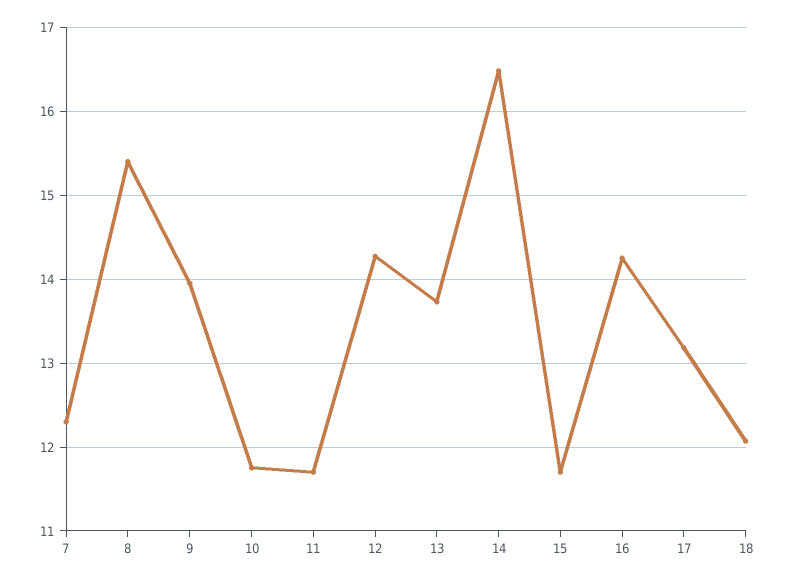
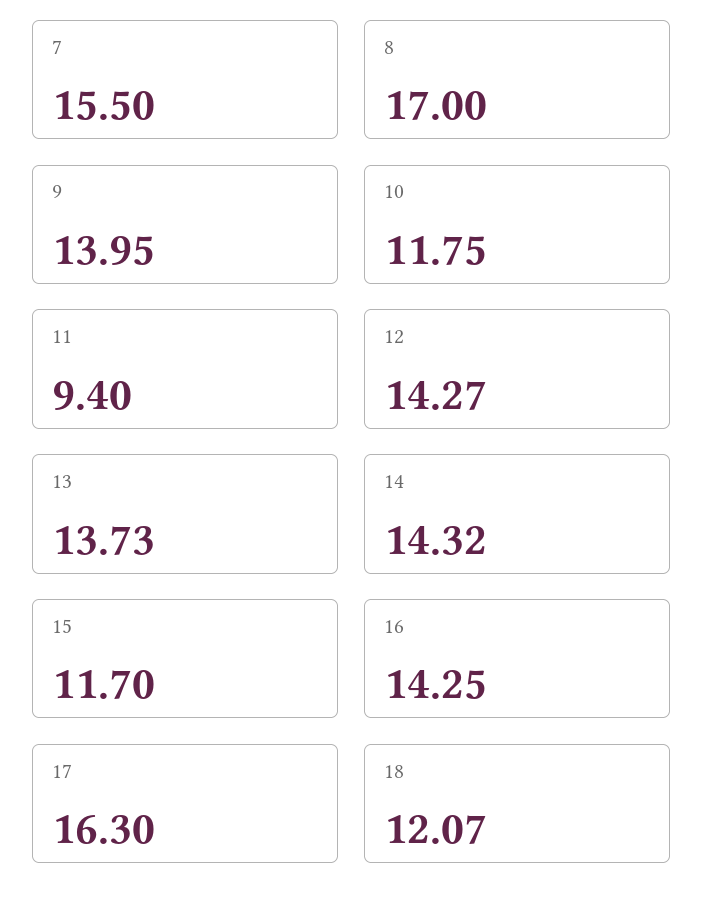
7: 12.3 -> 15.5
8: 15.4 -> 17
11: 11.7 -> 9.4
14: 16.5 -> 14.32
17: 13.2 -> 16.3

